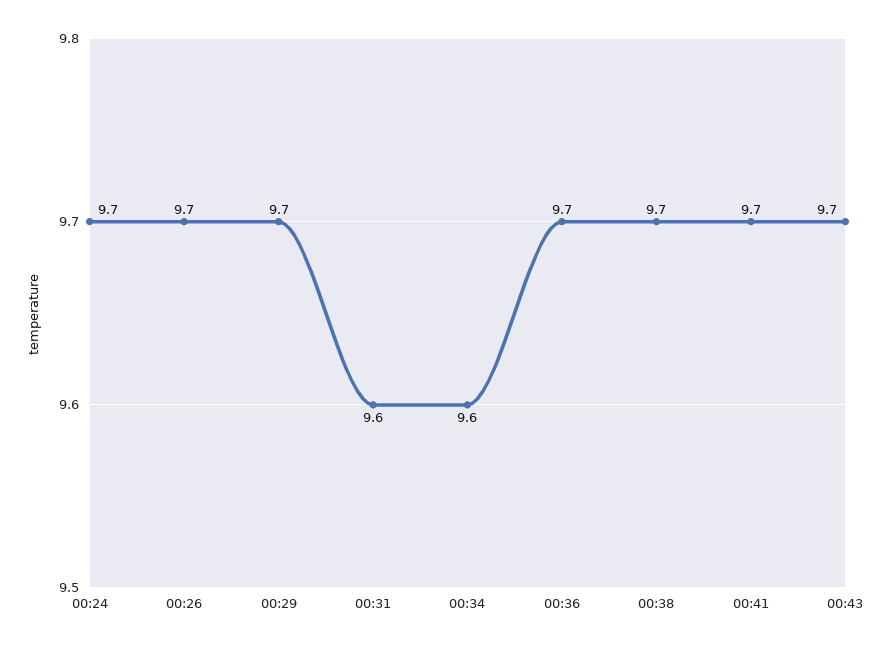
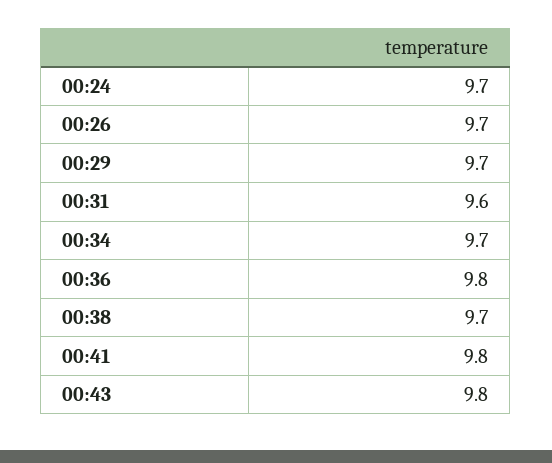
00:34: 9.6 -> 9.7
00:36: 9.7 -> 9.8
00:41: 9.7 -> 9.8
00:43: 9.7 -> 9.8

